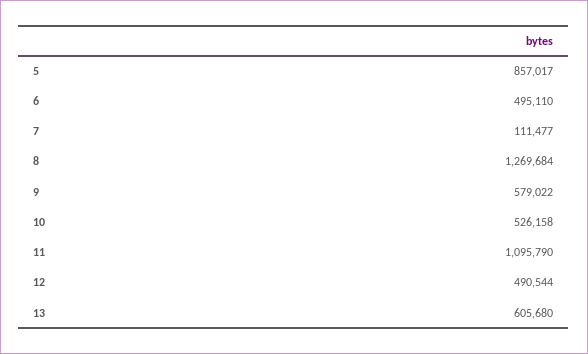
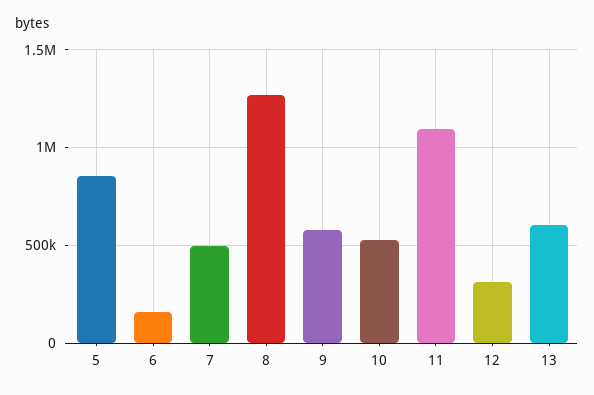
6: 495110 -> 150000
7: 111477 -> 500000
12: 490544 -> 300000

